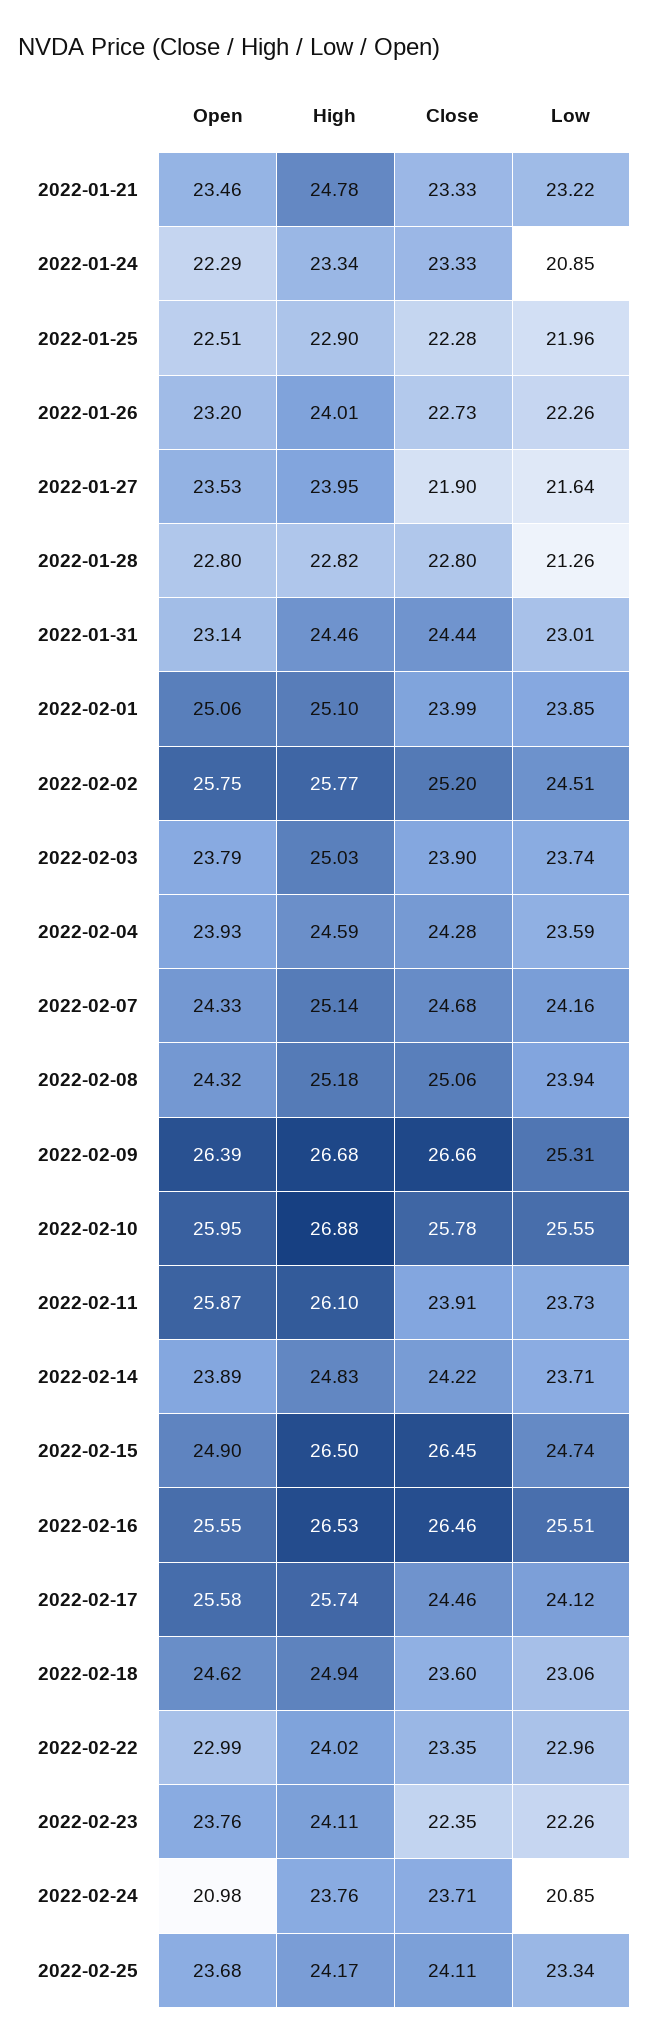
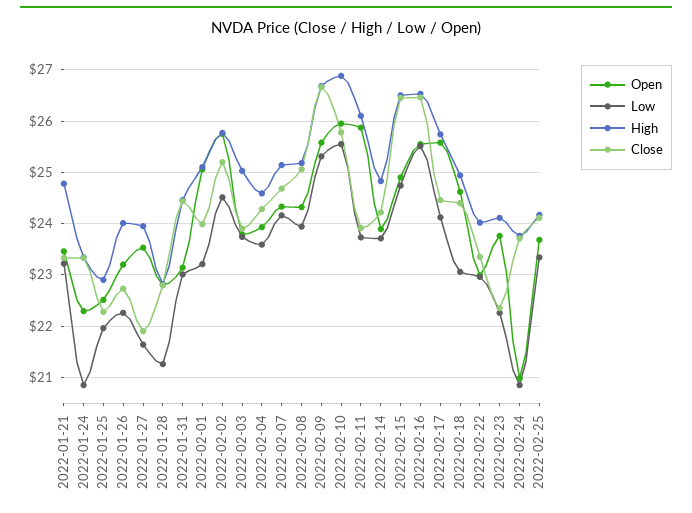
Low, 2022-02-01: 23.85 -> 23.2
Open, 2022-02-09: 26.39 -> 25.6
Close, 2022-02-18: 23.6 -> 24.4

